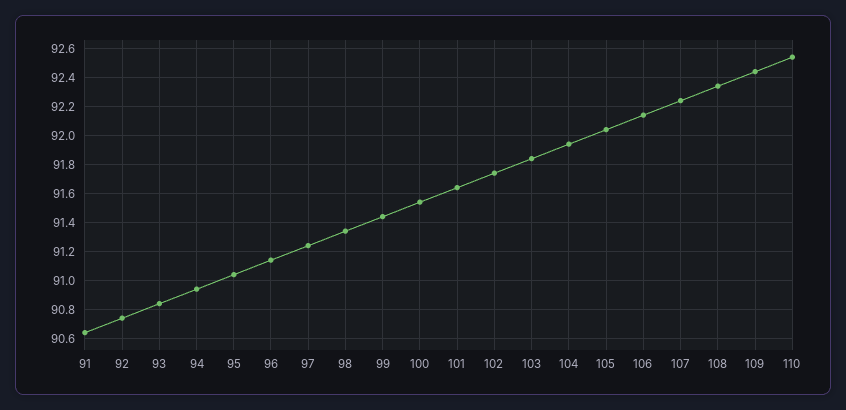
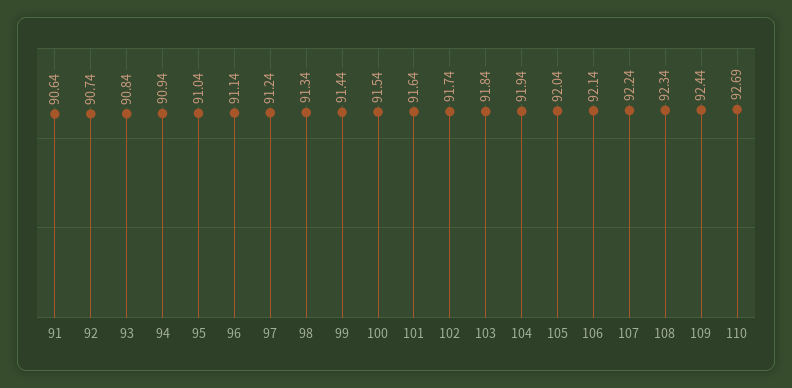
110: 92.55 -> 92.69

